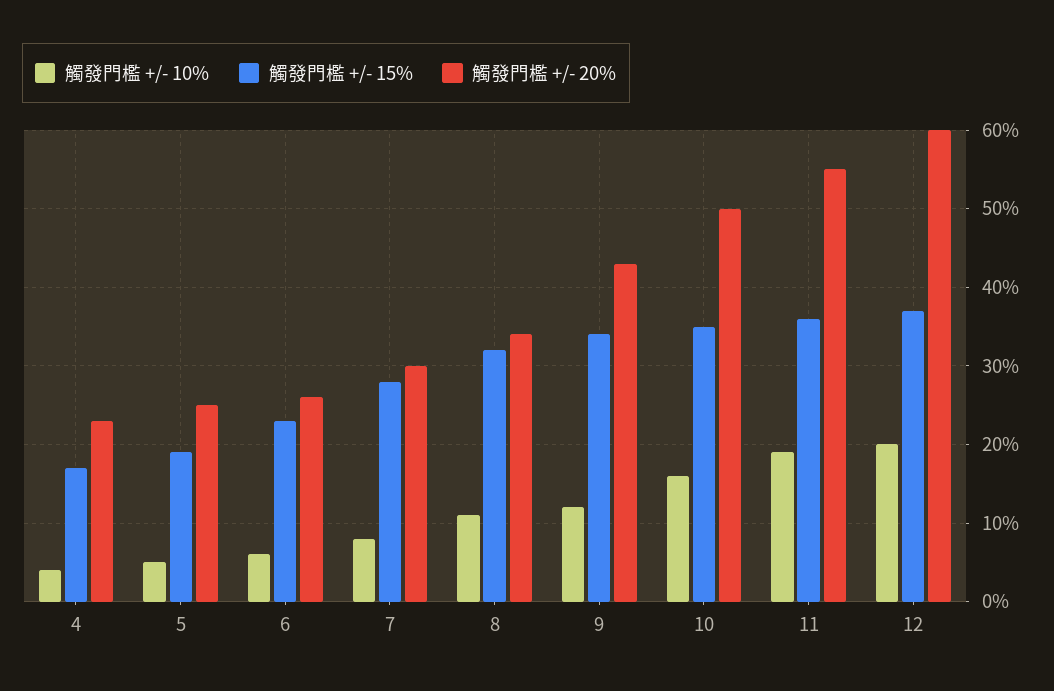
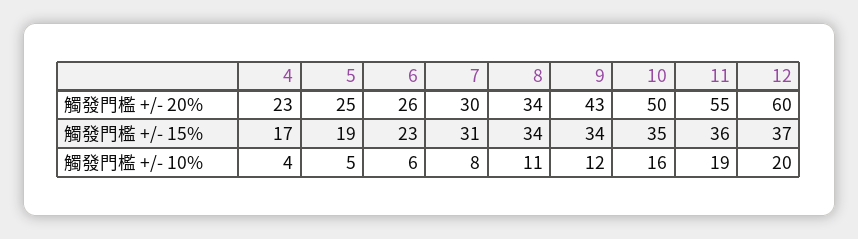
觸發門檻 +/- 15%, 7: 28 -> 31
觸發門檻 +/- 15%, 8: 32 -> 34

